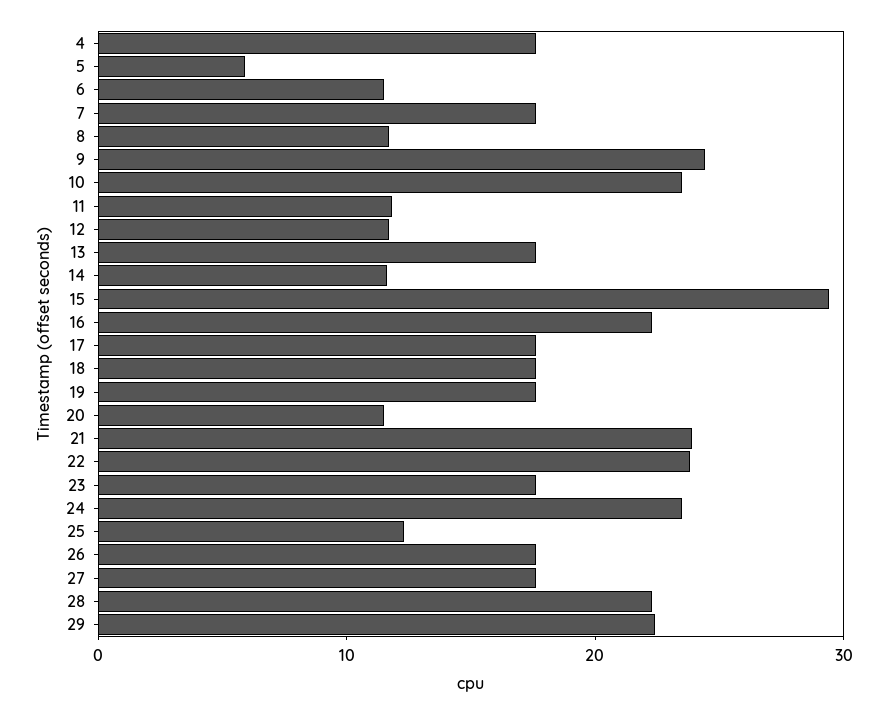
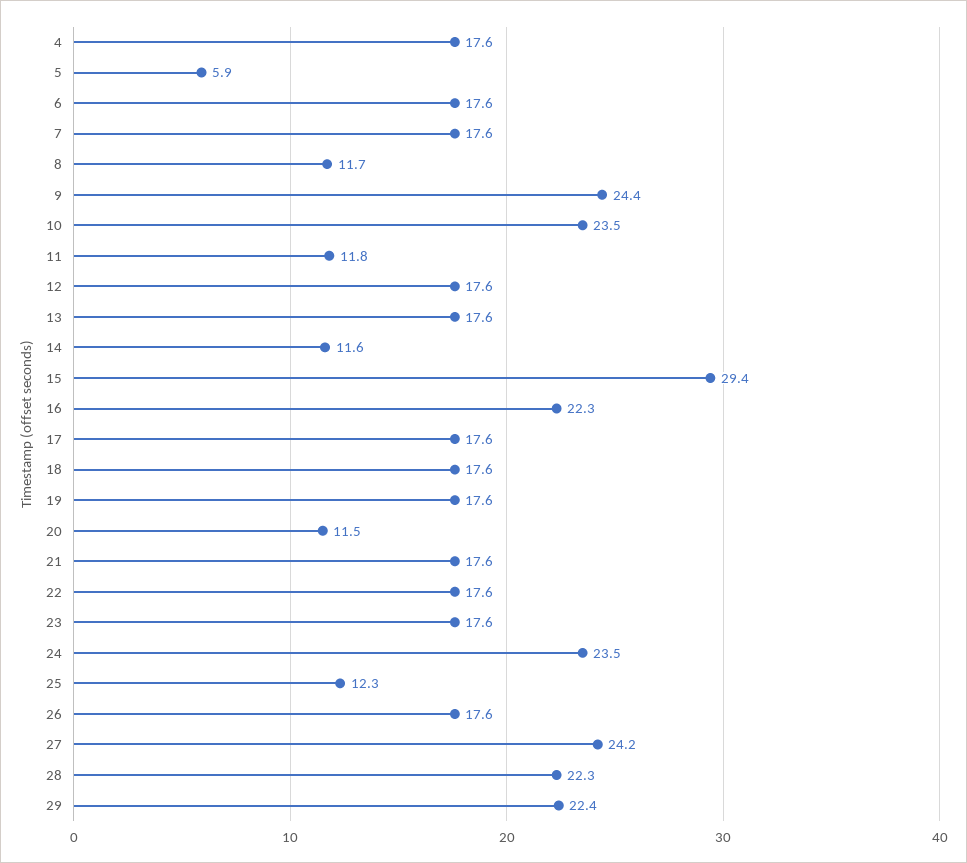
6: 12 -> 17.6
12: 12 -> 17.6
21: 24 -> 17.6
22: 24 -> 17.6
27: 18 -> 24.2

